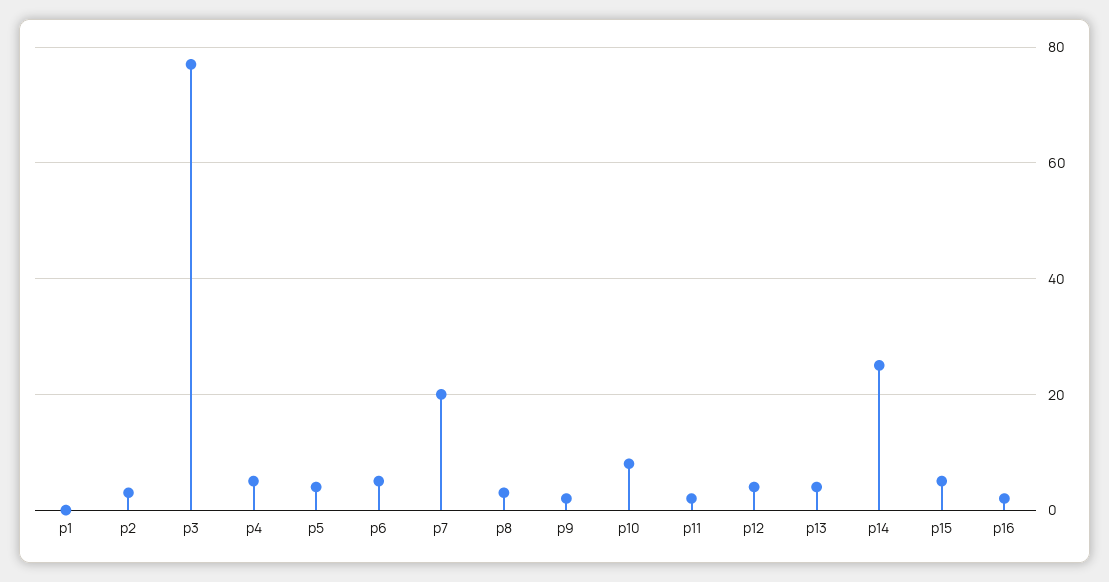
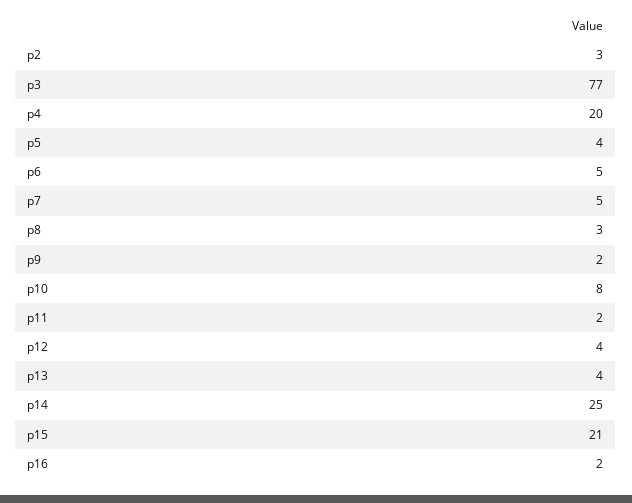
p1: 0 -> none
p4: 5 -> 20
p7: 20 -> 5
p15: 5 -> 21

